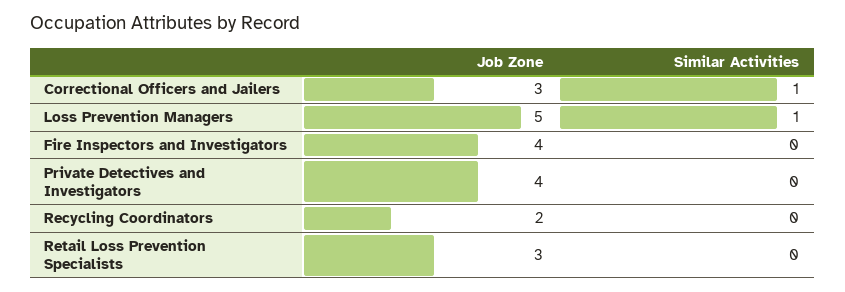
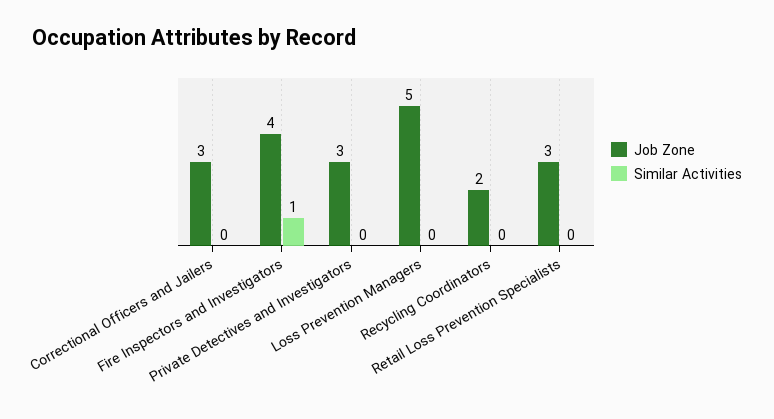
Similar Activities, Correctional Officers and Jailers: 1 -> 0
Similar Activities, Loss Prevention Managers: 1 -> 0
Similar Activities, Fire Inspectors and Investigators: 0 -> 1
Job Zone, Private Detectives and Investigators: 4 -> 3

